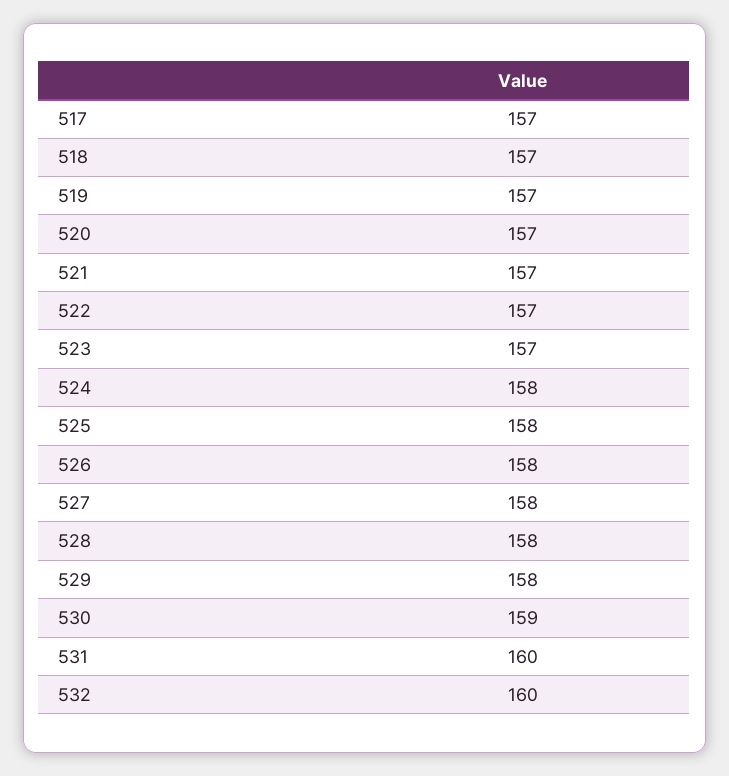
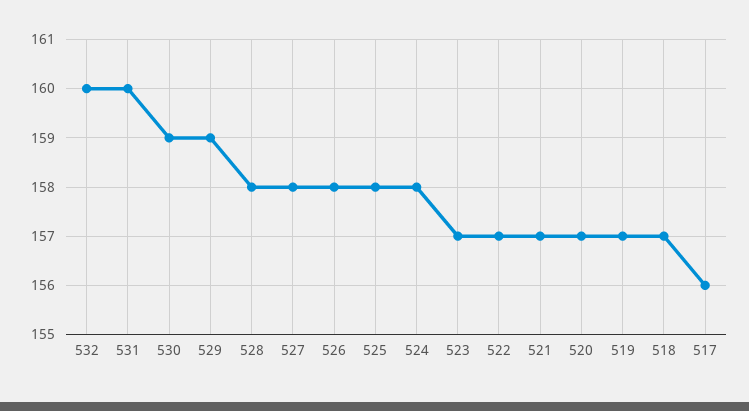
517: 157 -> 156
529: 158 -> 159

